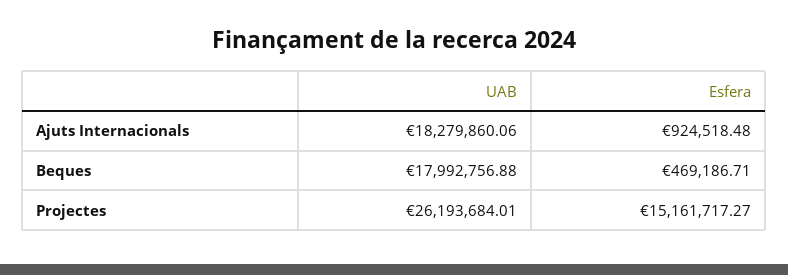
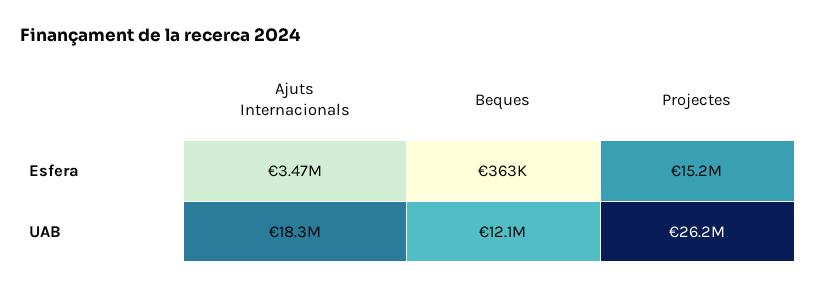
Esfera, Ajuts Internacionals: 924518.48 -> 3470000
UAB, Beques: 17992756.88 -> 12100000
Esfera, Beques: 469186.71 -> 363000

